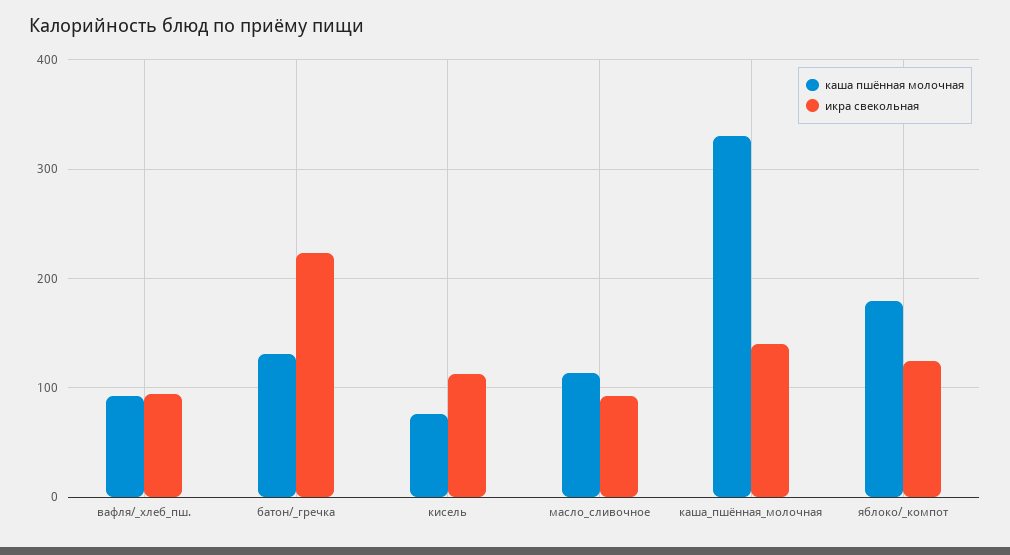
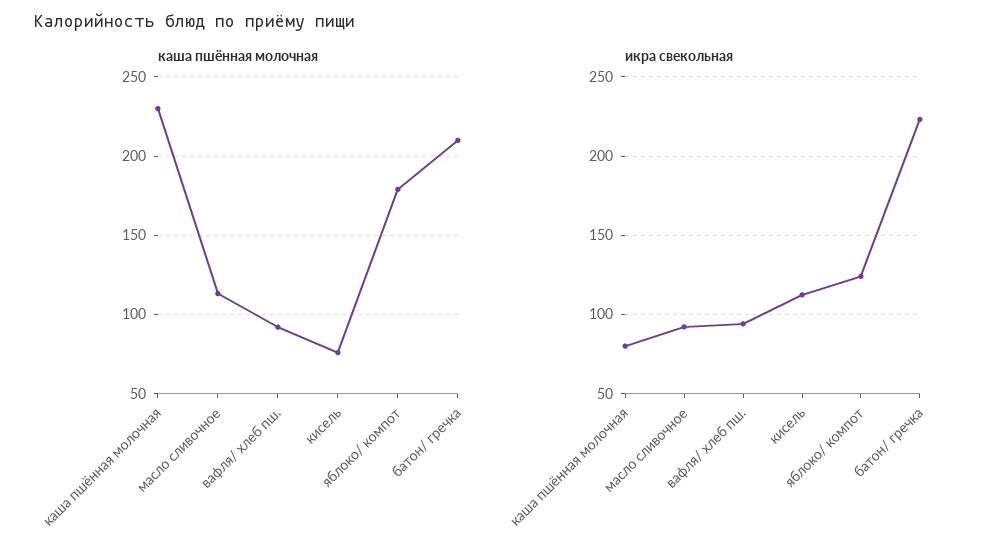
каша пшённая молочная, батон/_гречка: 130 -> 210
каша пшённая молочная, каша_пшённая_молочная: 330 -> 230
икра свекольная, каша_пшённая_молочная: 140 -> 80

